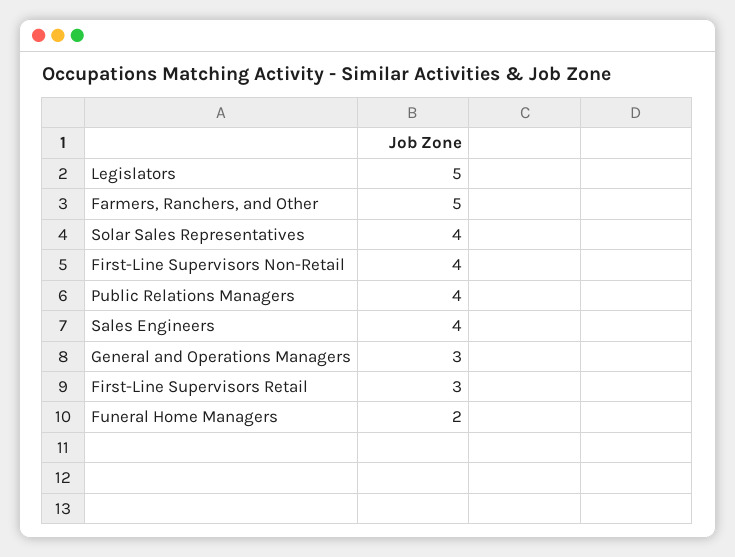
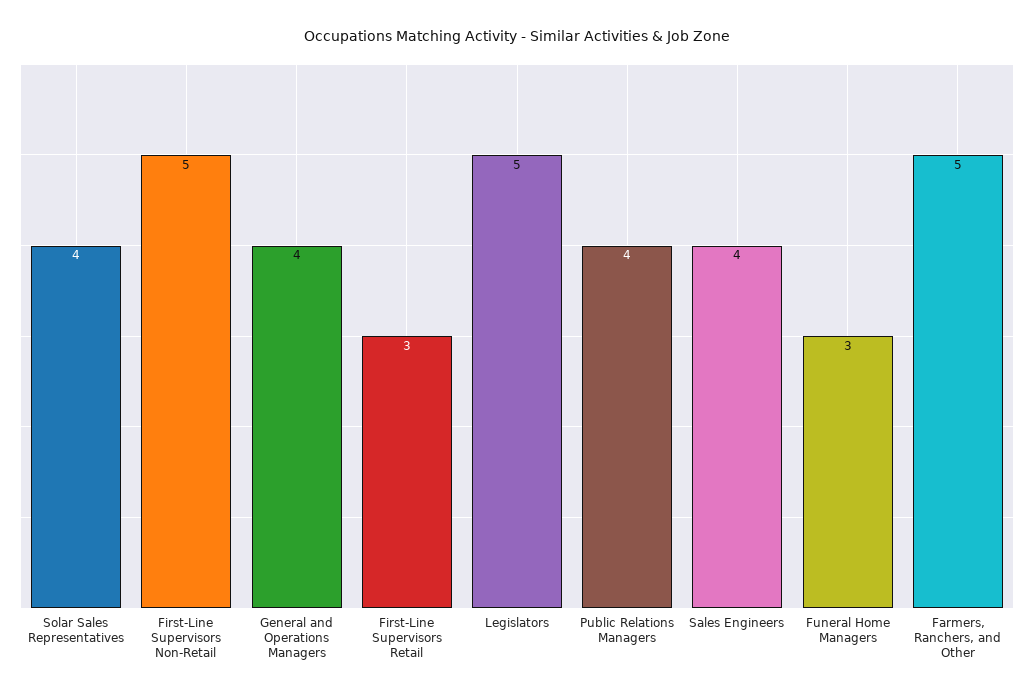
First-Line Supervisors Non-Retail: 4 -> 5
General and Operations Managers: 3 -> 4
Funeral Home Managers: 2 -> 3

